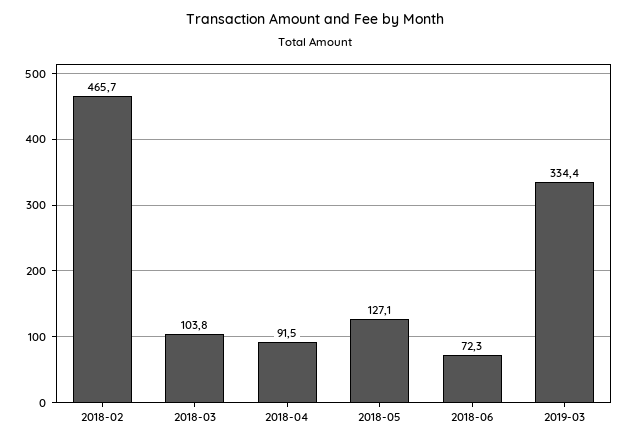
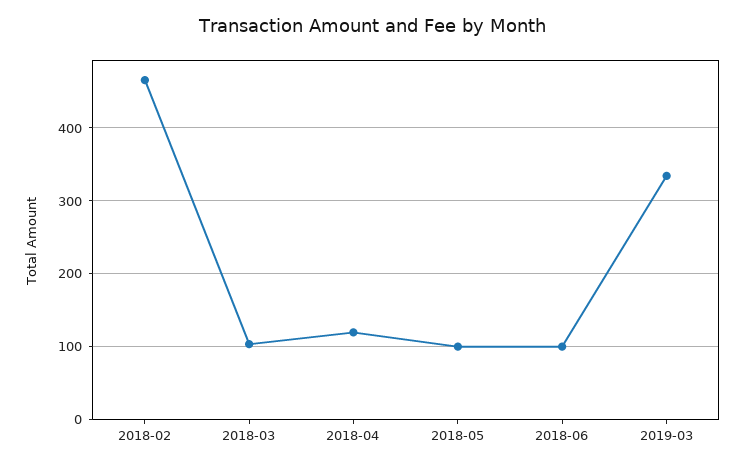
2018-04: 91.5 -> 120
2018-05: 127.1 -> 100
2018-06: 72.3 -> 100

